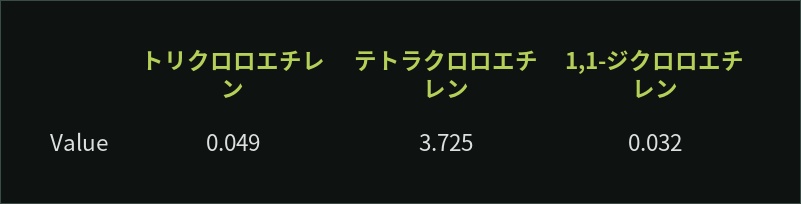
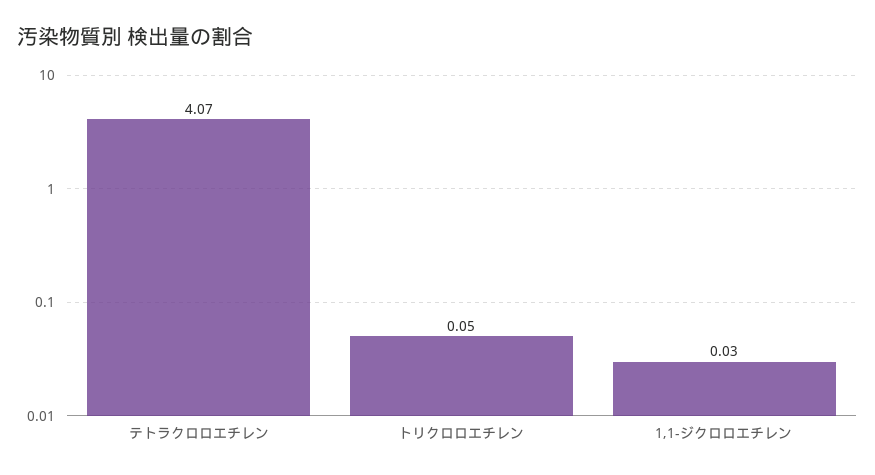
テトラクロロエチレン: 3.725 -> 4.07

